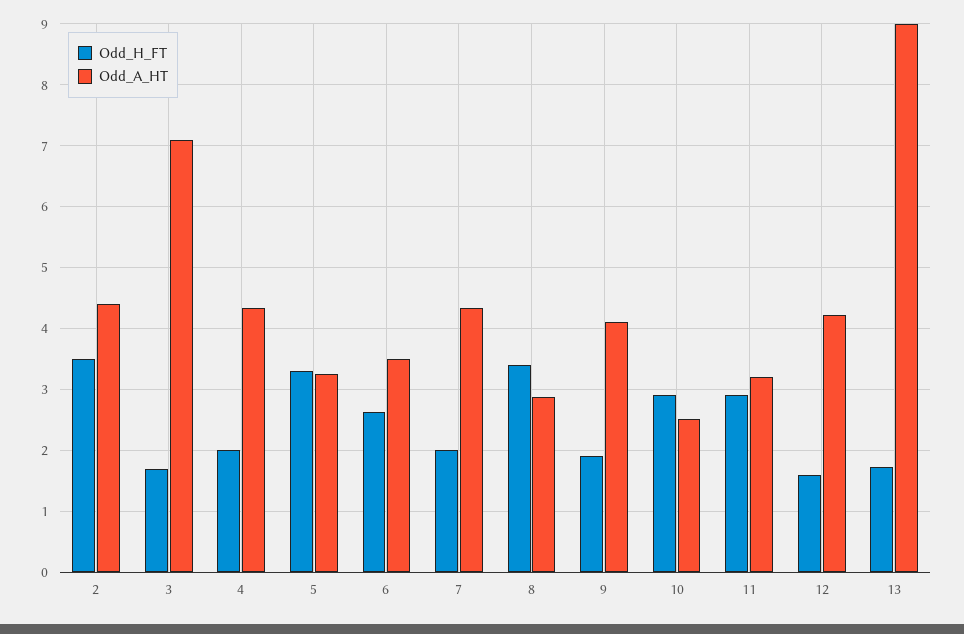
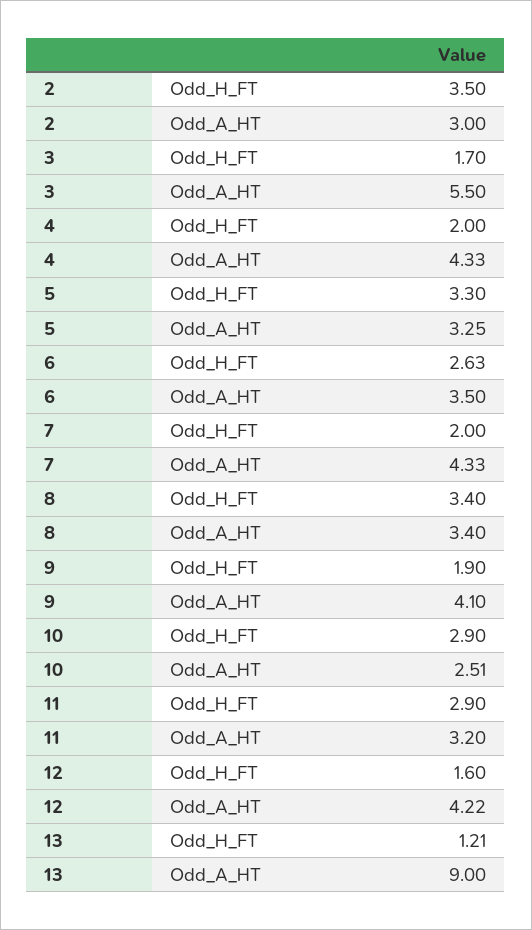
Odd_A_HT, 2: 4.4 -> 3
Odd_A_HT, 3: 7.1 -> 5.5
Odd_A_HT, 8: 2.9 -> 3.4
Odd_H_FT, 13: 1.7 -> 1.21

